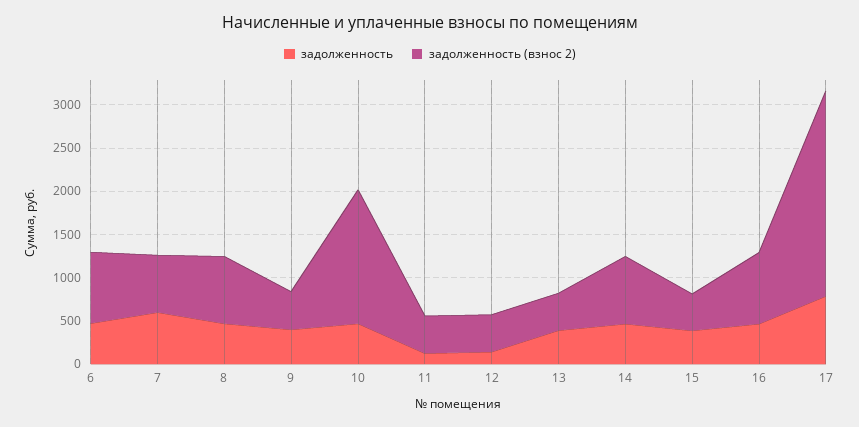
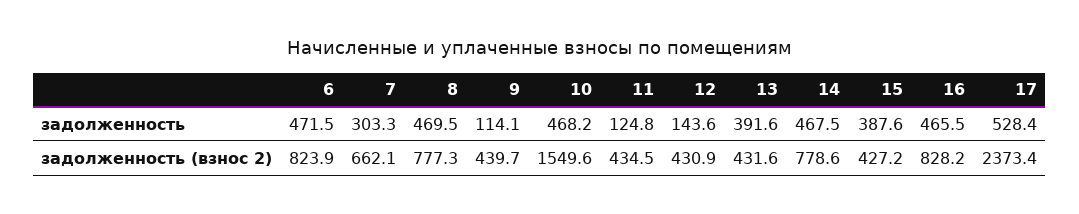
задолженность, 7: 600 -> 303.3
задолженность, 9: 400 -> 114.1
задолженность, 17: 800 -> 528.4

